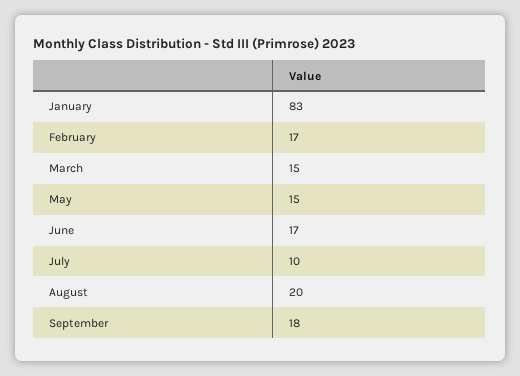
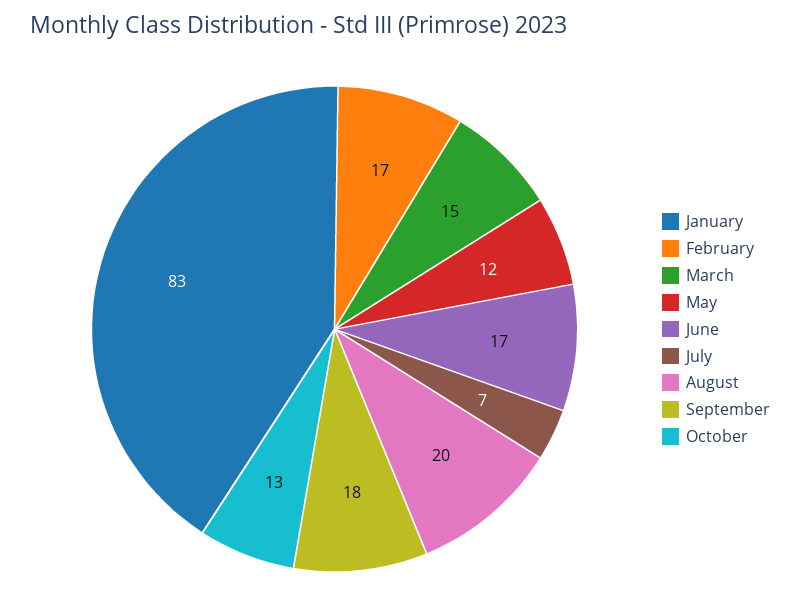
May: 15 -> 12
July: 10 -> 7
October: none -> 13

